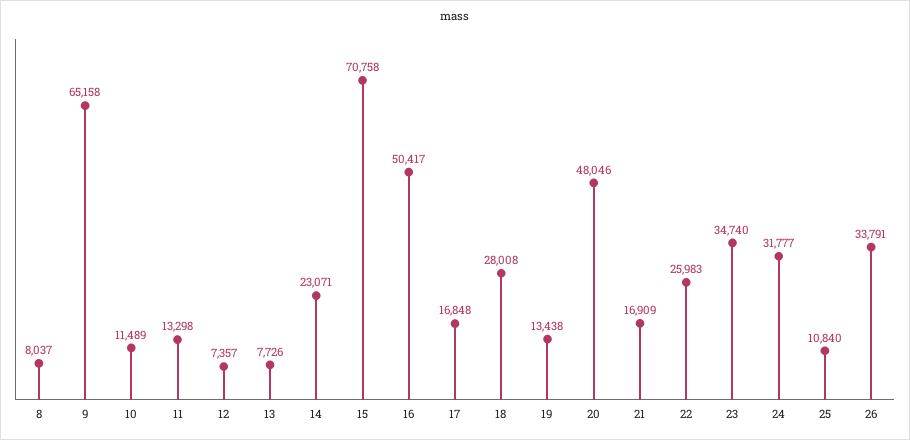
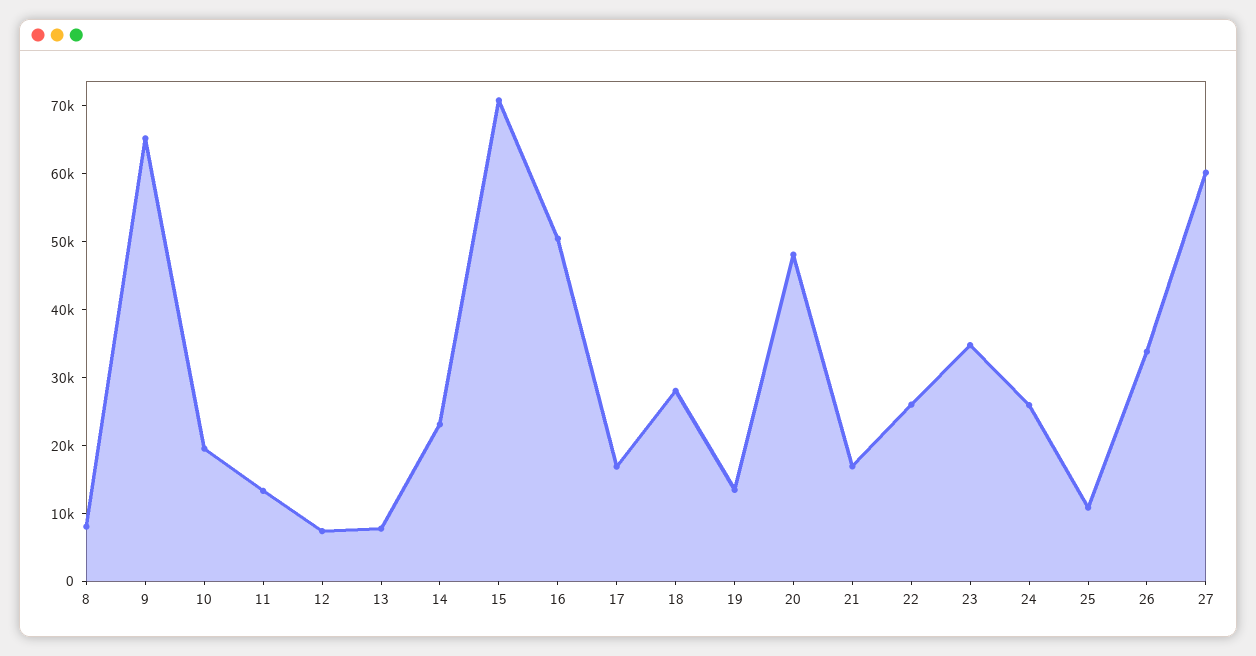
10: 11489 -> 20000
24: 31777 -> 26000
27: none -> 60000

